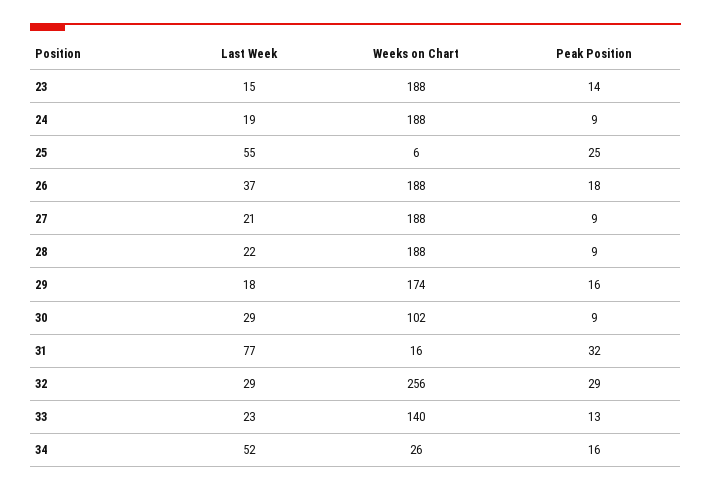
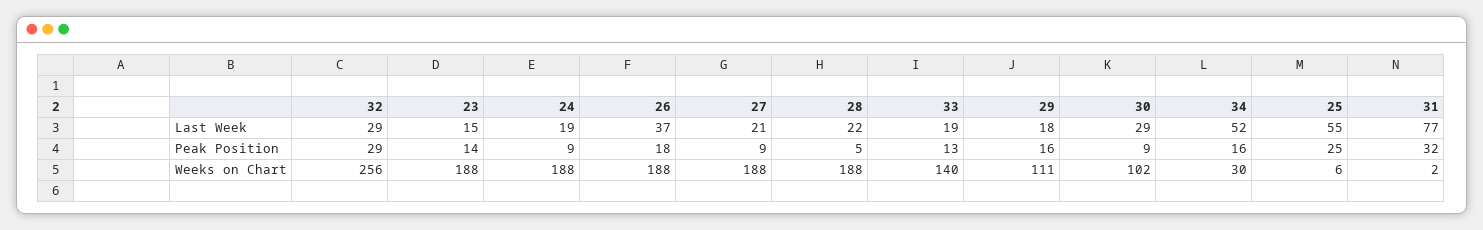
Peak Position, 28: 9 -> 5
Weeks on Chart, 29: 174 -> 111
Weeks on Chart, 31: 16 -> 2
Last Week, 33: 23 -> 19
Weeks on Chart, 34: 26 -> 30

